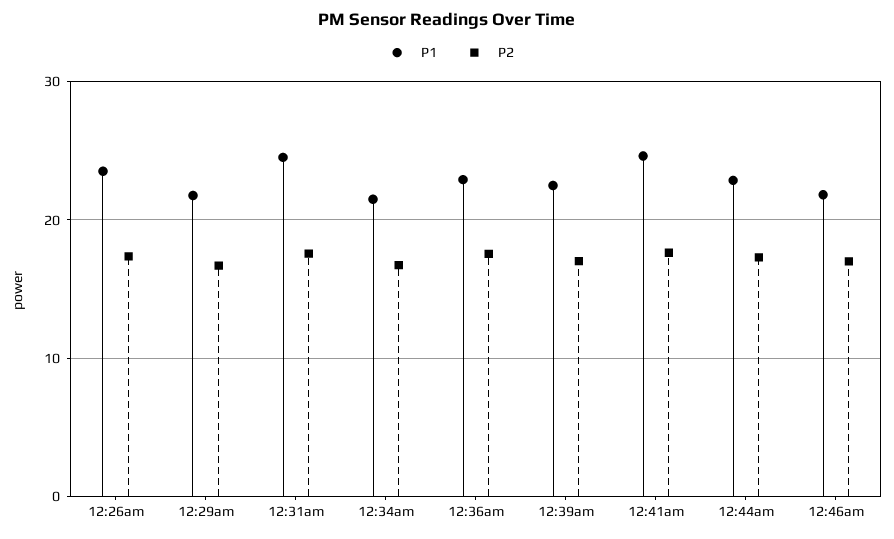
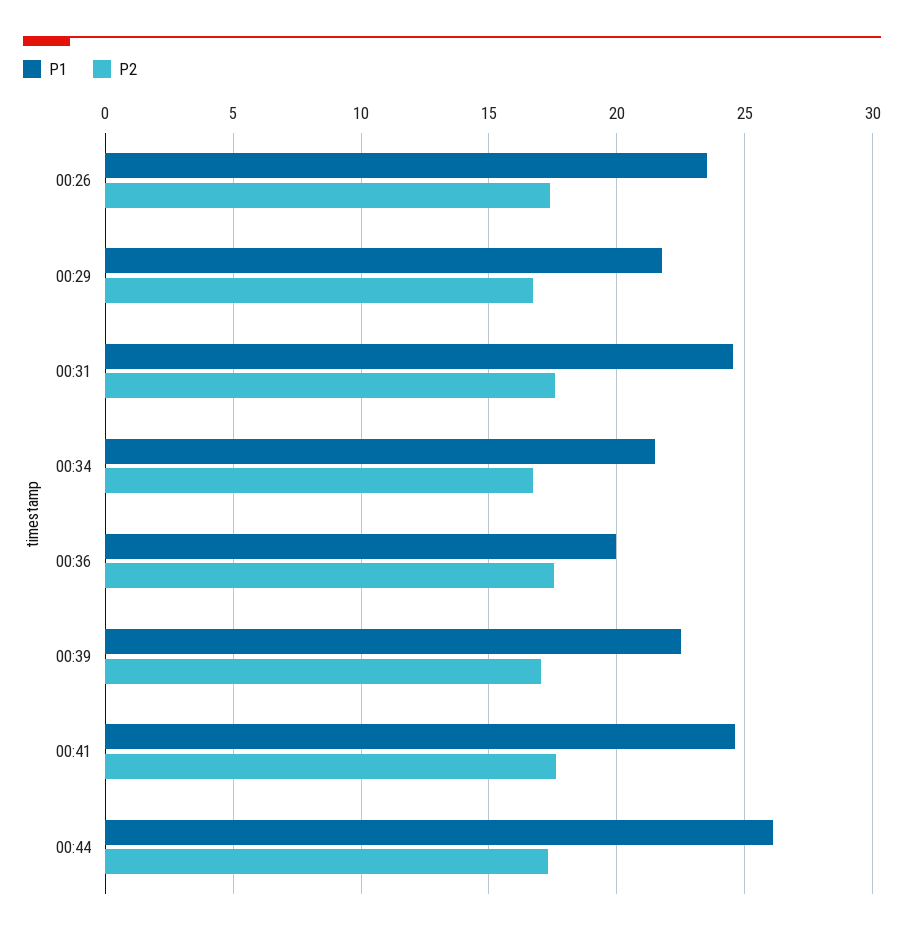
P1, 12:36am: 23 -> 20
P1, 12:44am: 23 -> 26
P1, 12:46am: 22 -> none
P2, 12:46am: 17 -> none

